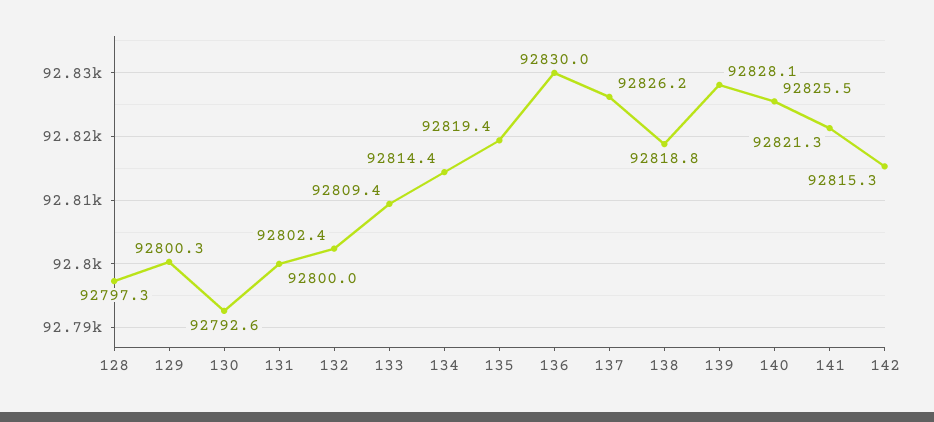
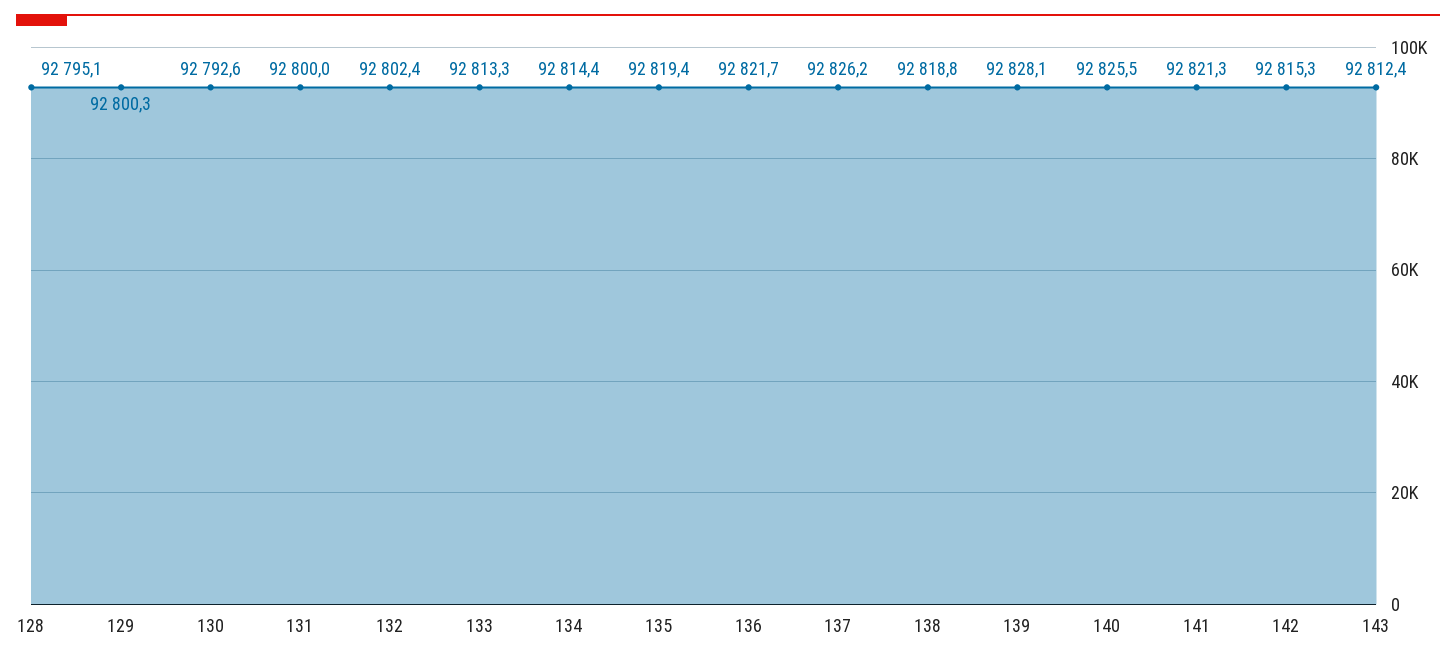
128: 92797.3 -> 92795.1
133: 92809.4 -> 92813.3
136: 92830 -> 92821.7
143: none -> 92812.4

